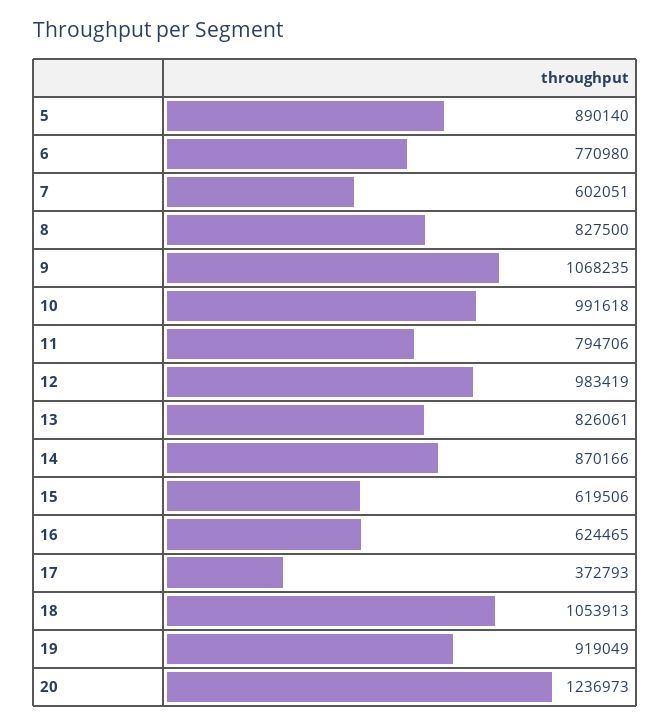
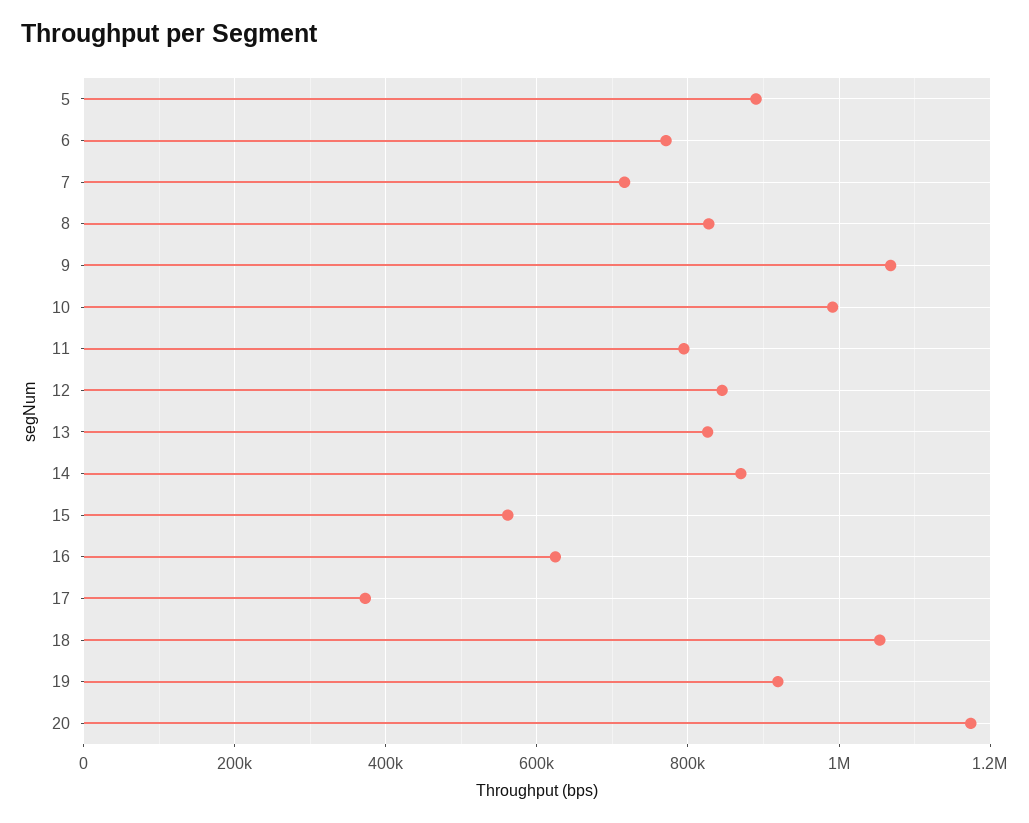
7: 602051 -> 720000
12: 983419 -> 840000
15: 619506 -> 560000
20: 1236973 -> 1180000

